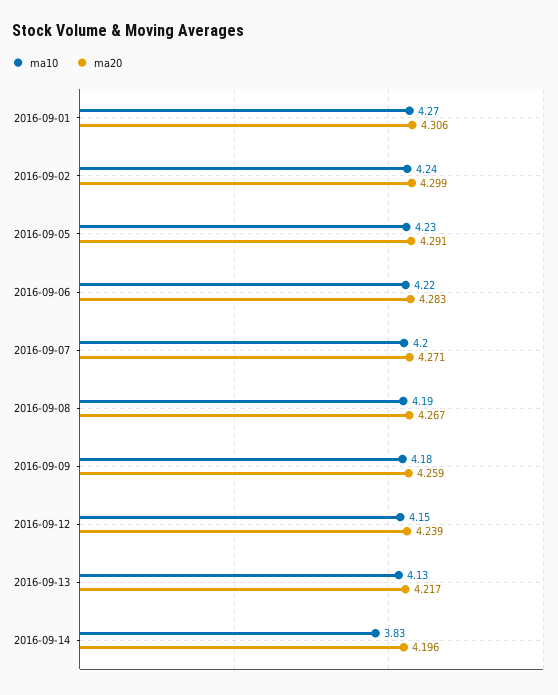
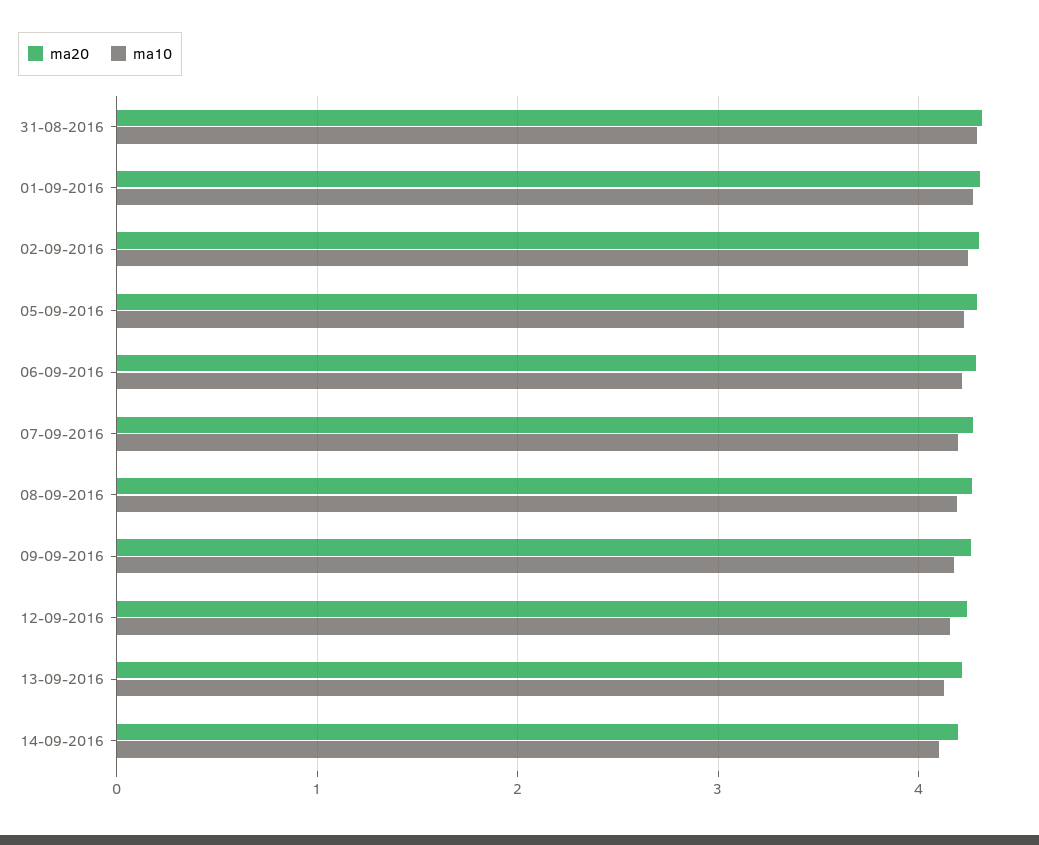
ma10, 2016-09-14: 3.83 -> 4.1
ma20, 31-08-2016: none -> 4.3
ma10, 31-08-2016: none -> 4.3

